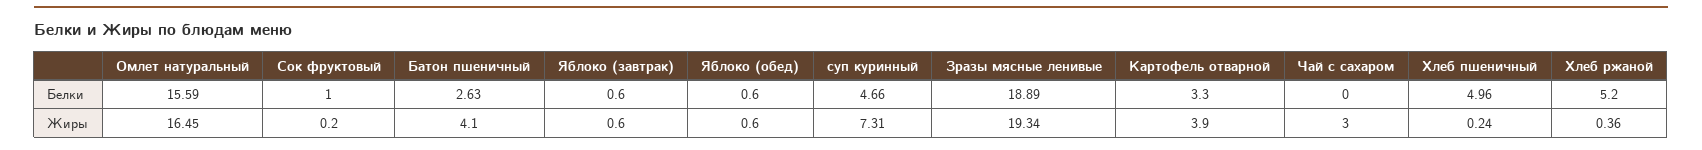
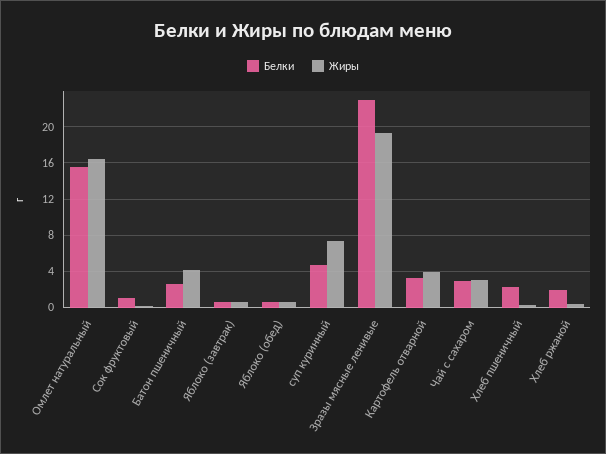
Белки, Зразы мясные ленивые: 18.89 -> 23
Белки, Чай с сахаром: 0 -> 3
Белки, Хлеб пшеничный: 4.96 -> 2
Белки, Хлеб ржаной: 5.2 -> 2

